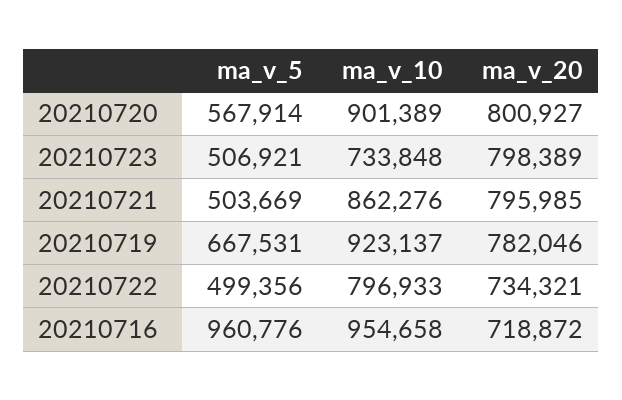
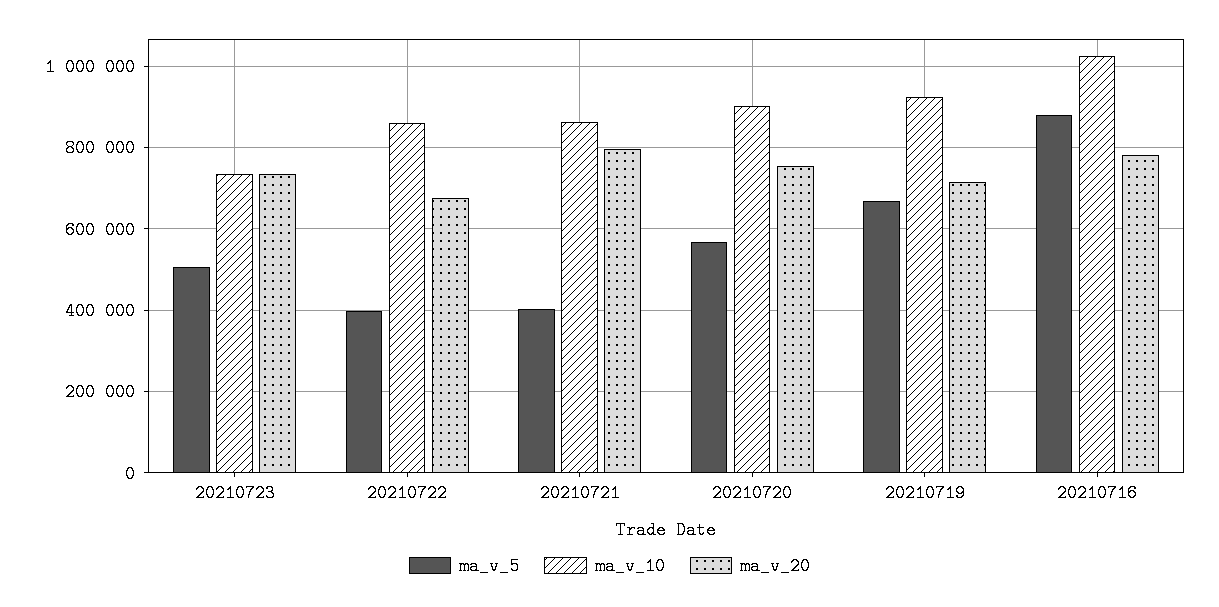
ma_v_20, 20210720: 800927 -> 760000
ma_v_20, 20210723: 798389 -> 740000
ma_v_5, 20210721: 503669 -> 400000
ma_v_20, 20210719: 782046 -> 720000
ma_v_5, 20210722: 499356 -> 400000
ma_v_10, 20210722: 796933 -> 860000
ma_v_20, 20210722: 734321 -> 680000
ma_v_5, 20210716: 960776 -> 880000
ma_v_10, 20210716: 954658 -> 1020000
ma_v_20, 20210716: 718872 -> 780000

